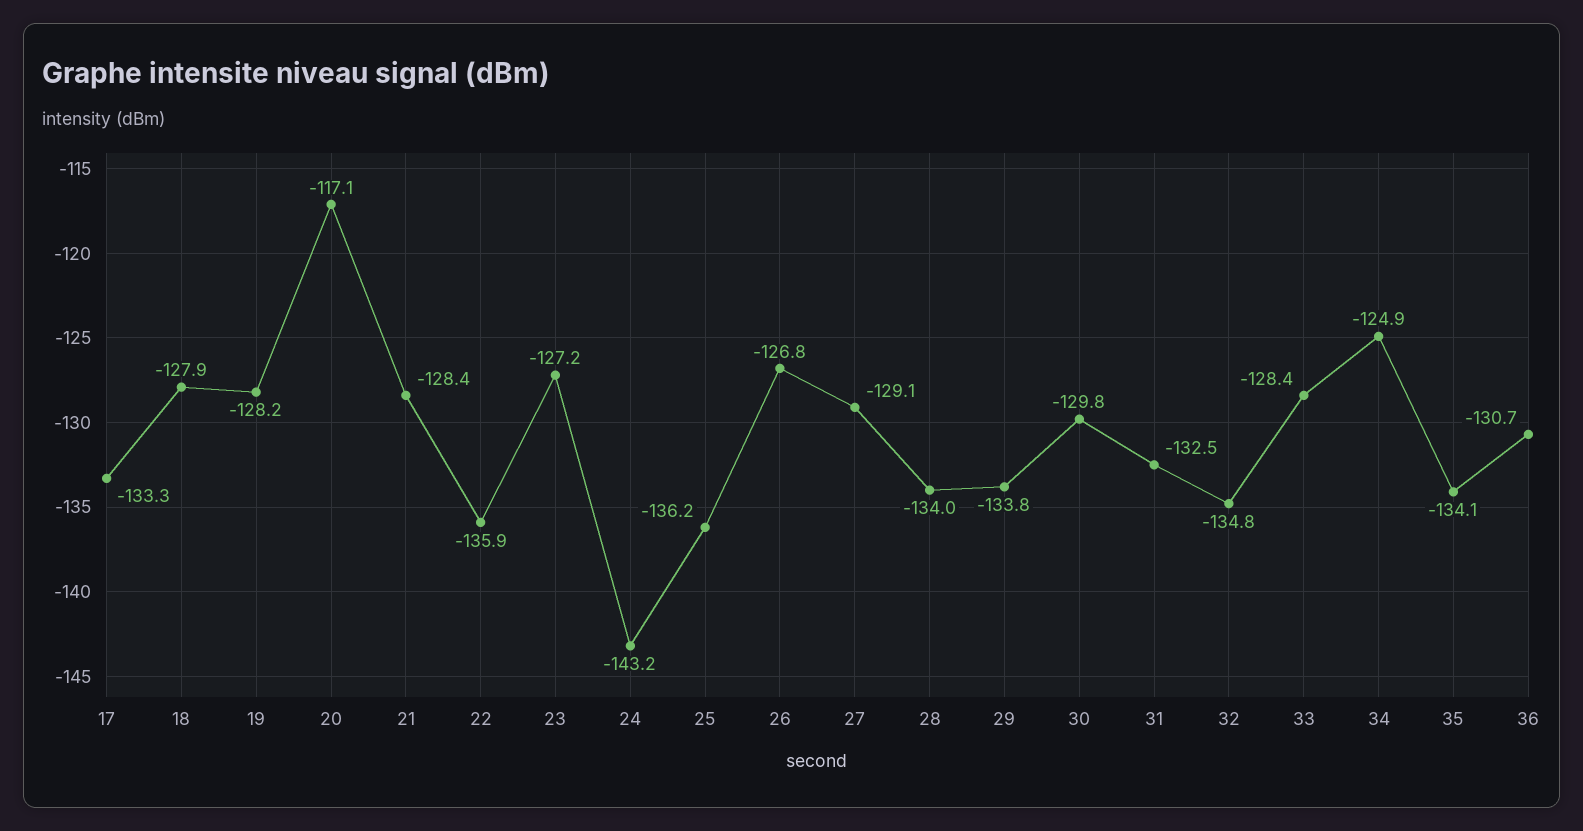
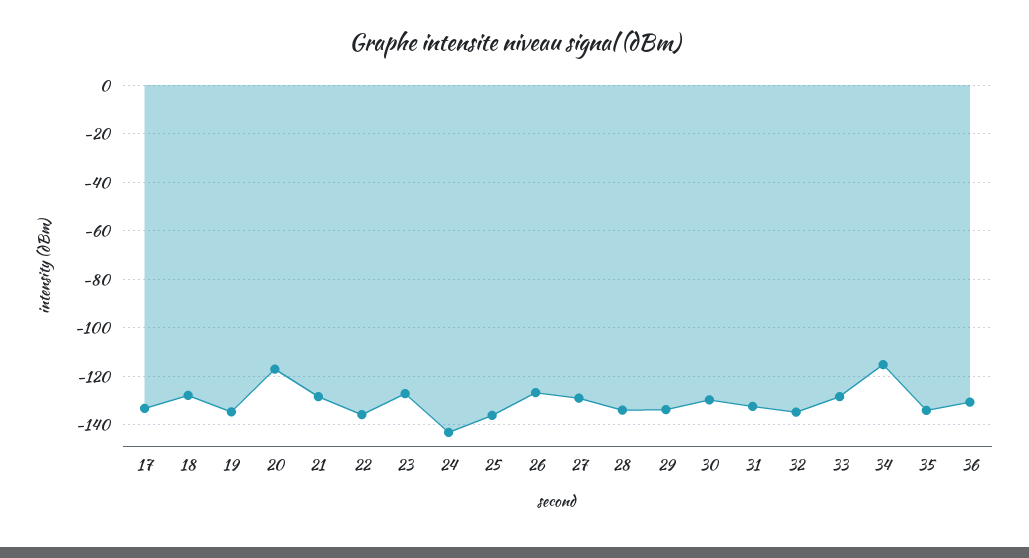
19: -128.2 -> -135
34: -124.9 -> -115

